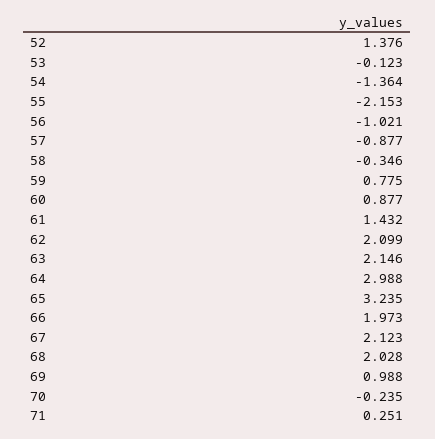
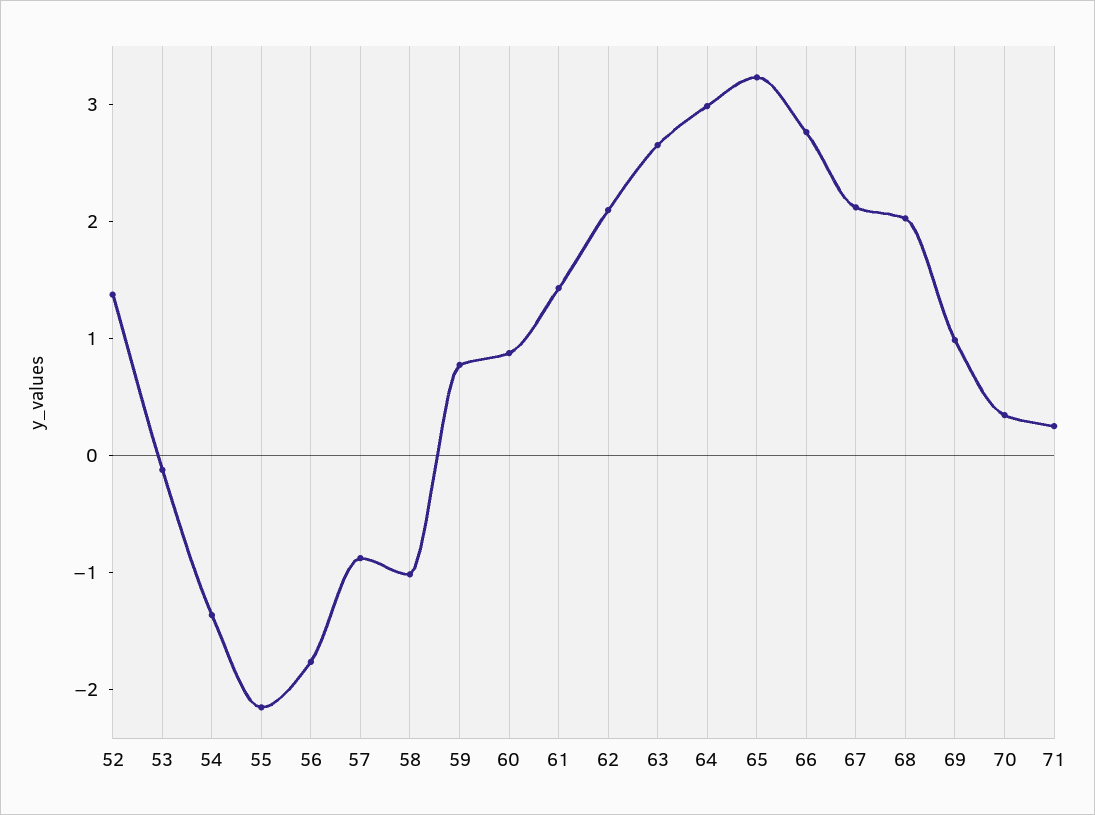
56: -1.021 -> -1.8
58: -0.346 -> -1
63: 2.146 -> 2.6
66: 1.973 -> 2.8
70: -0.235 -> 0.4

